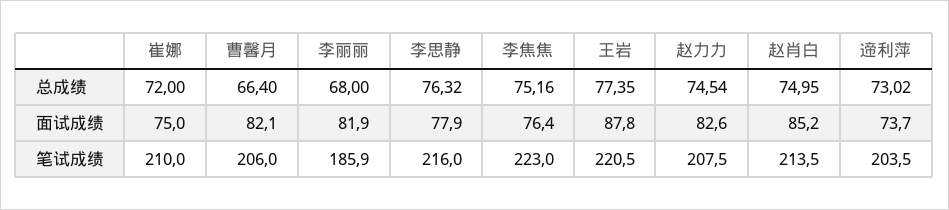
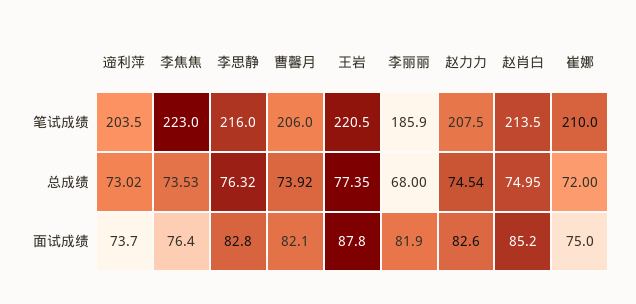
曹馨月, 总成绩: 66.4 -> 73.92
李焦焦, 总成绩: 75.16 -> 73.53
李思静, 面试成绩: 77.9 -> 82.8

